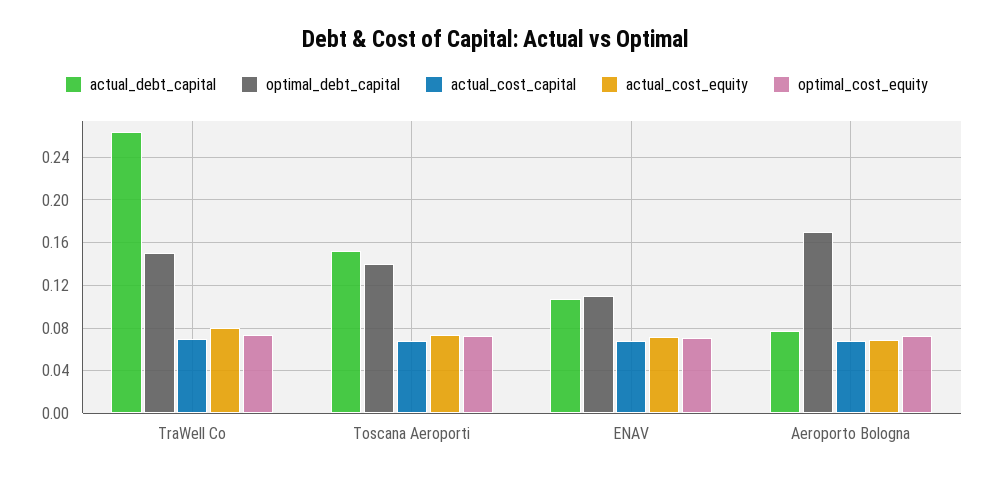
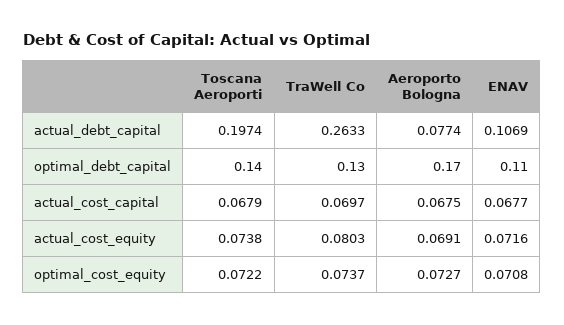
optimal_debt_capital, TraWell Co: 0.15 -> 0.13
actual_debt_capital, Toscana Aeroporti: 0.15 -> 0.1974

